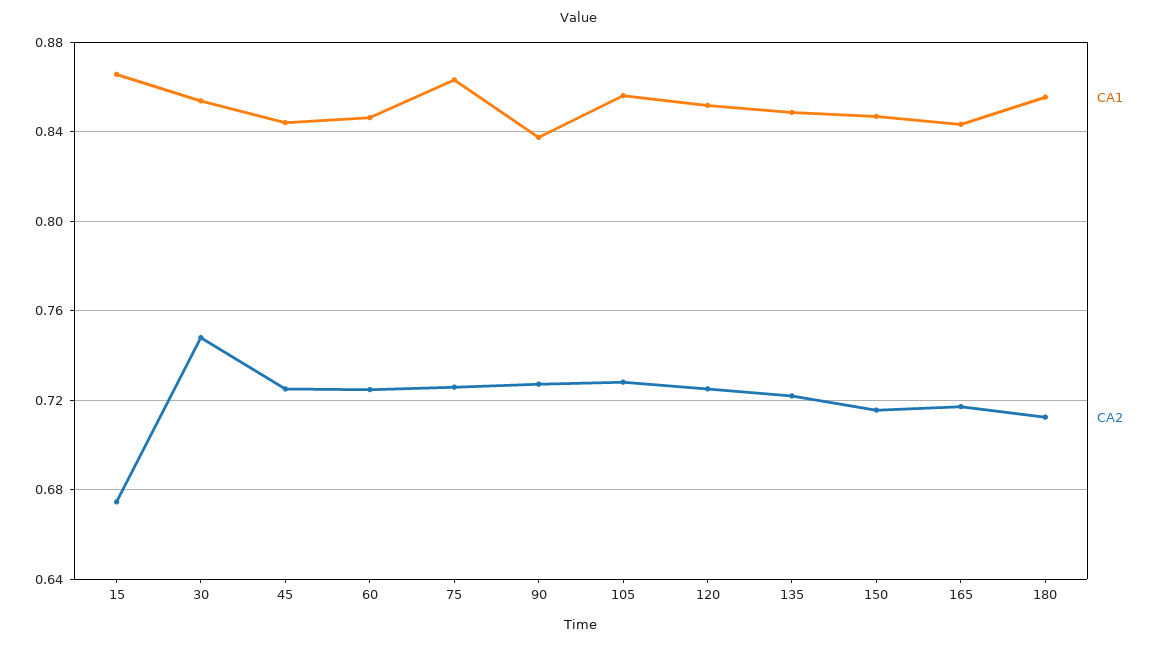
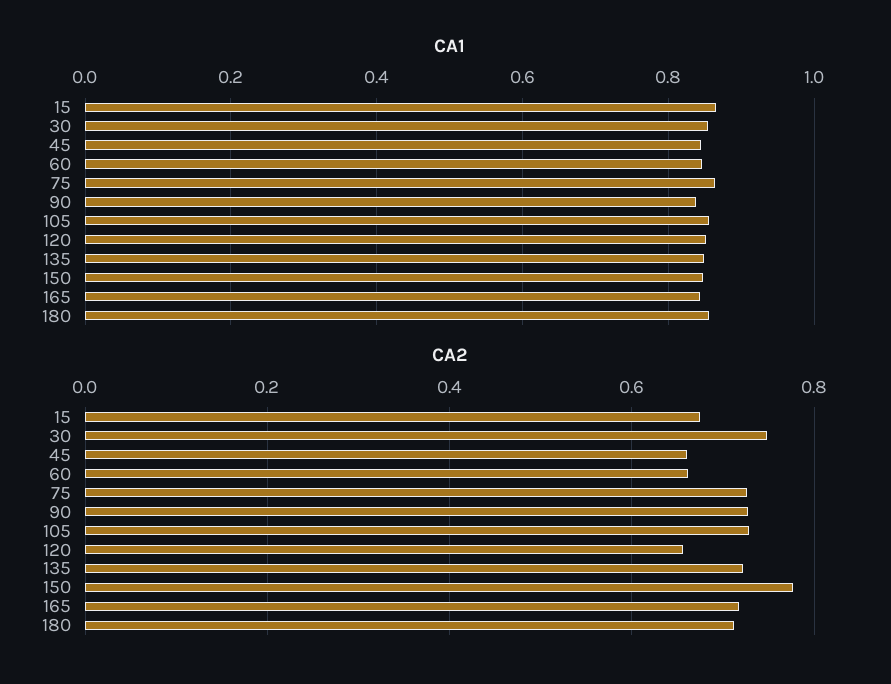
CA2, 45: 0.725 -> 0.66
CA2, 60: 0.725 -> 0.66
CA2, 120: 0.725 -> 0.66
CA2, 150: 0.715 -> 0.78

